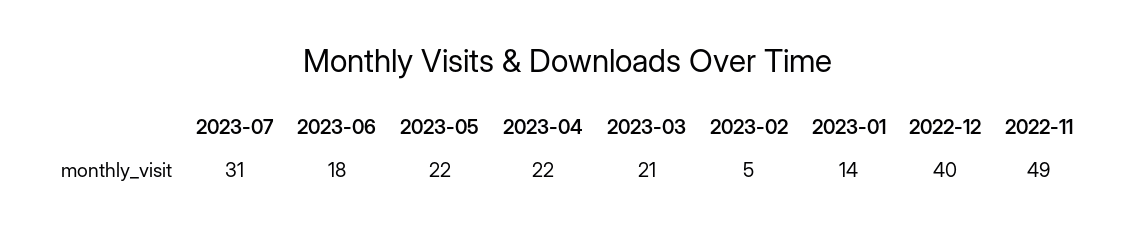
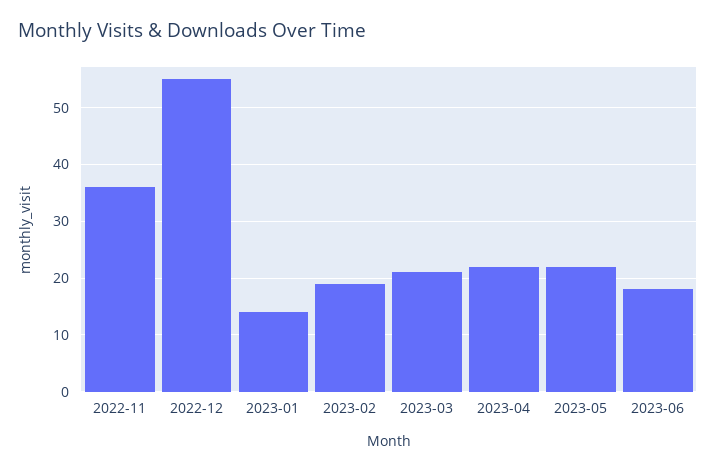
2023-07: 31 -> none
2023-02: 5 -> 20
2022-12: 40 -> 55
2022-11: 49 -> 35

